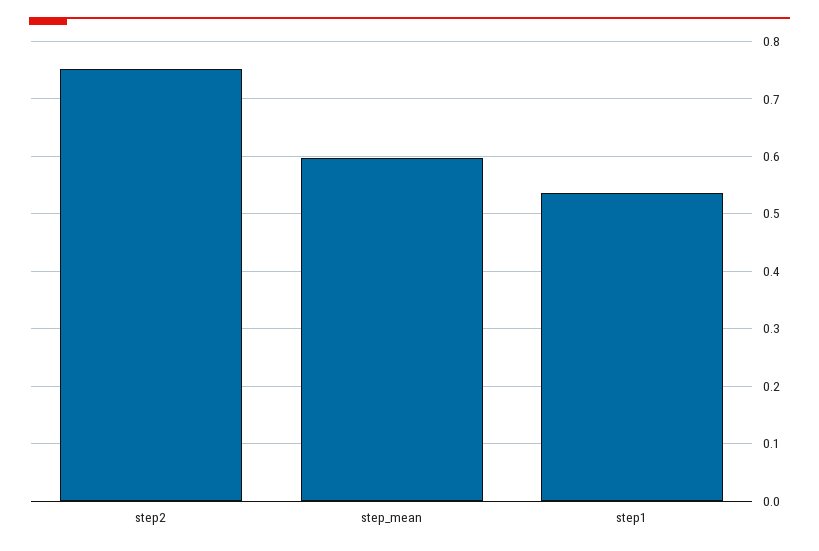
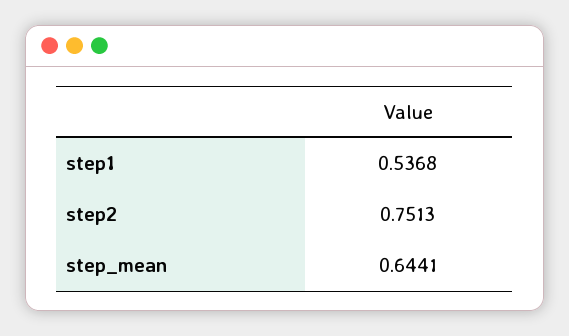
step_mean: 0.6 -> 0.6441

